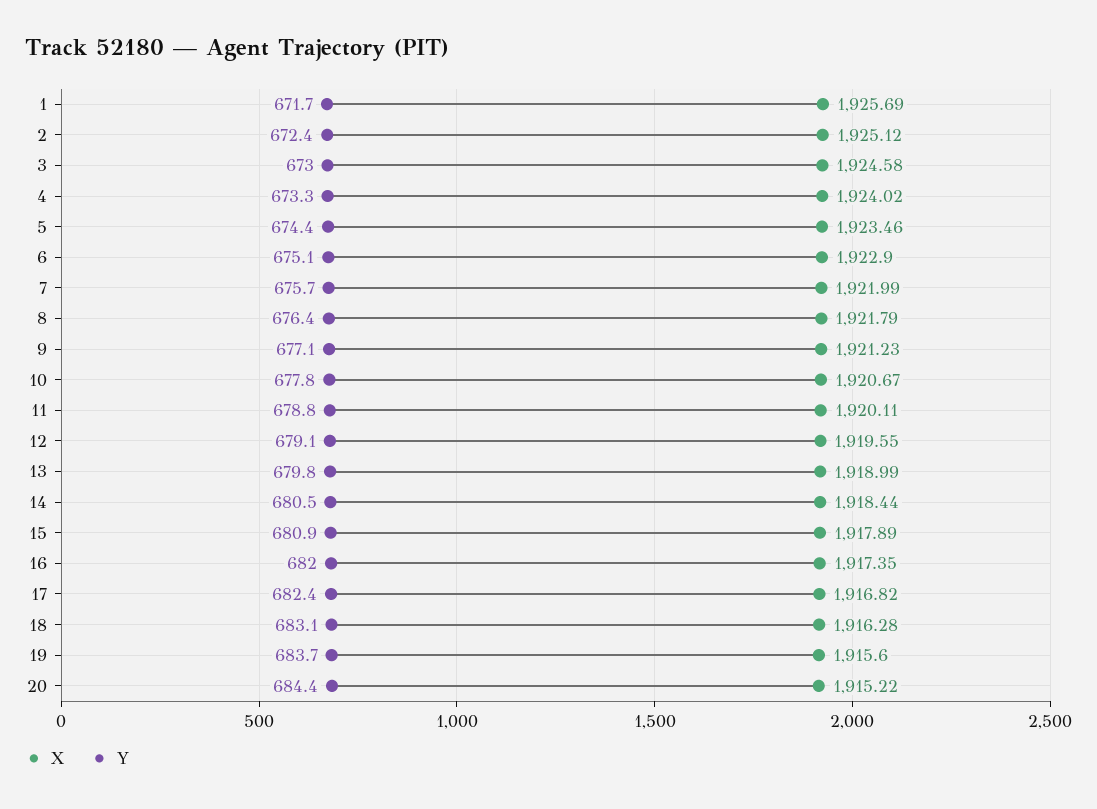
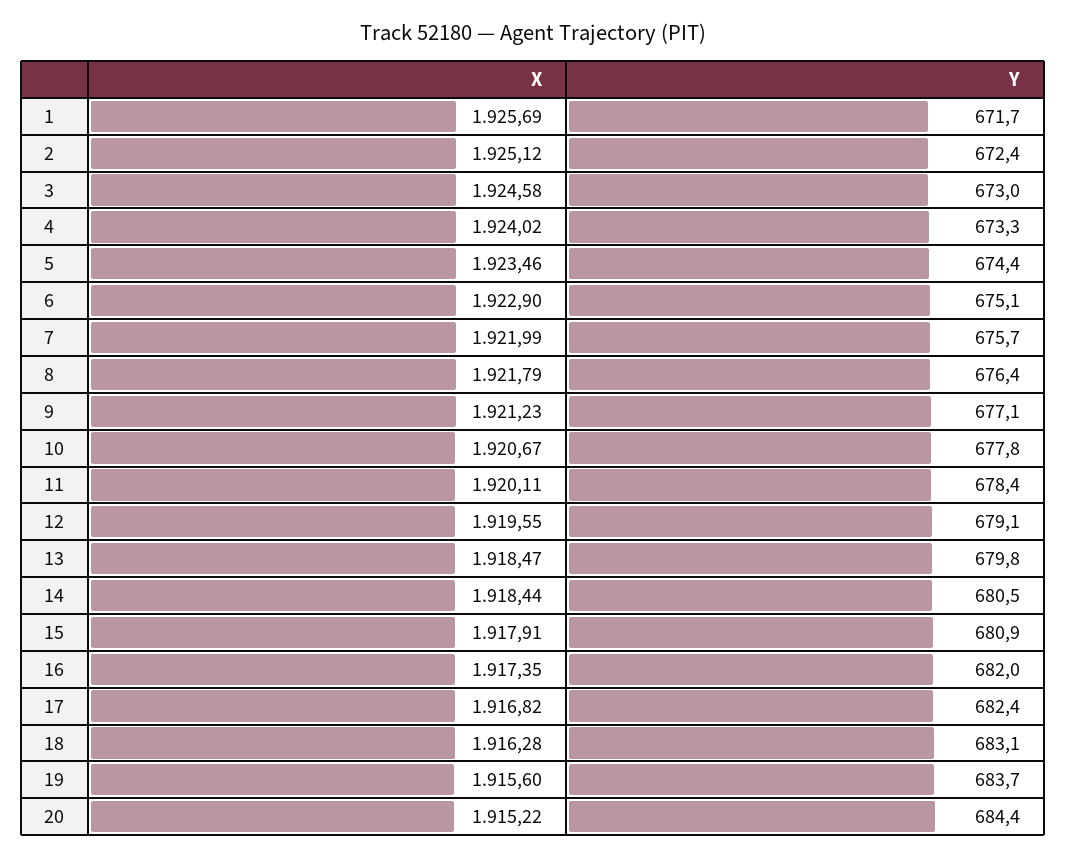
Y, 11: 678.8 -> 678.4
X, 13: 1918.99 -> 1918.47
X, 15: 1917.89 -> 1917.91

